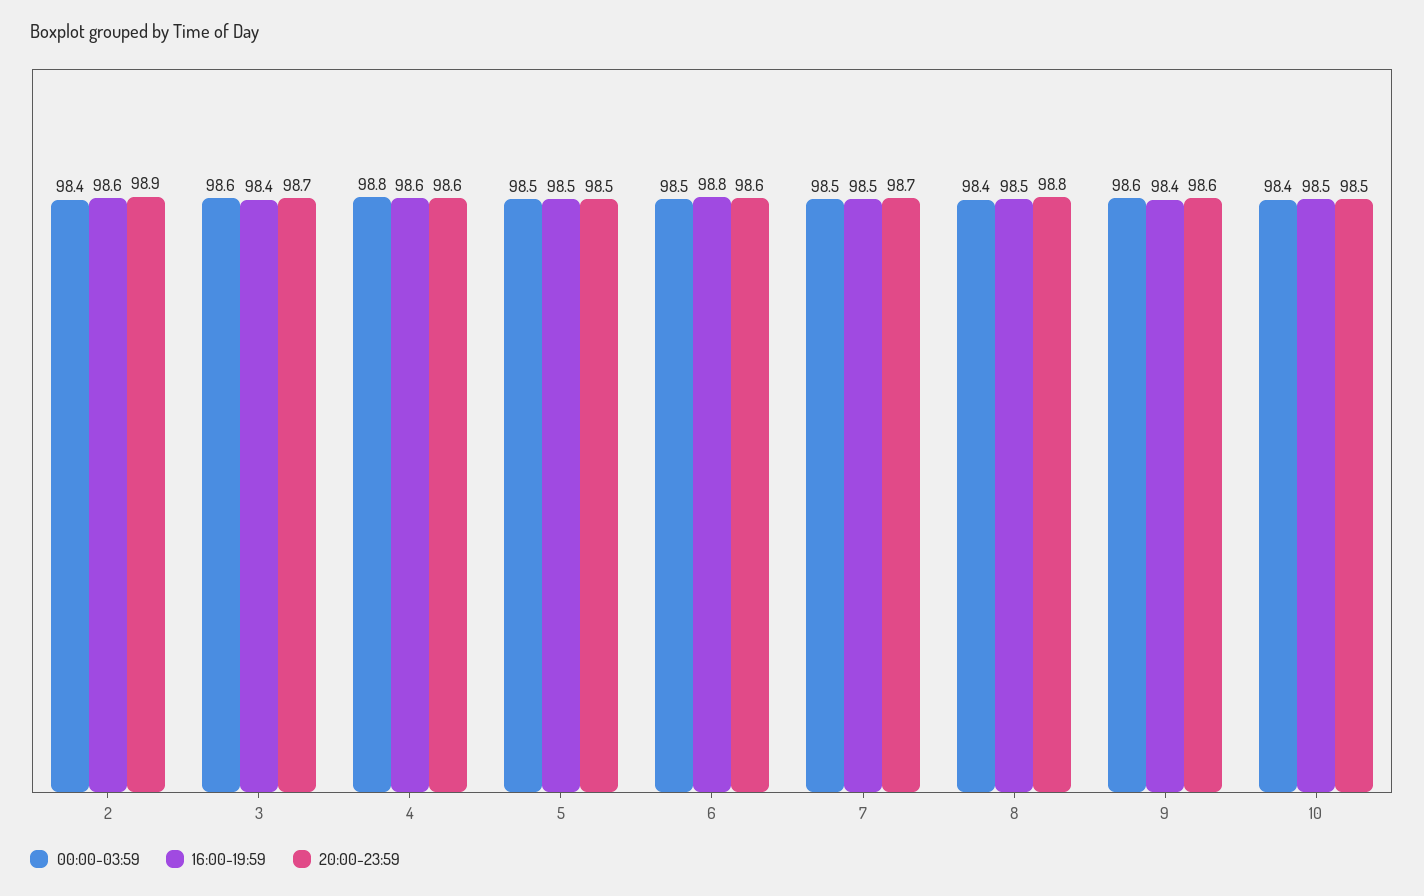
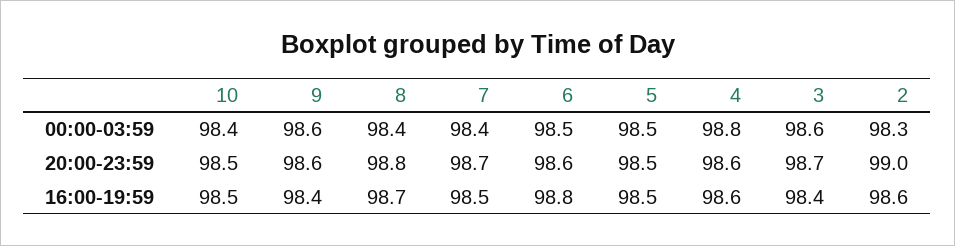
00:00-03:59, 2: 98.4 -> 98.3
20:00-23:59, 2: 98.9 -> 99
00:00-03:59, 7: 98.5 -> 98.4
16:00-19:59, 8: 98.5 -> 98.7

